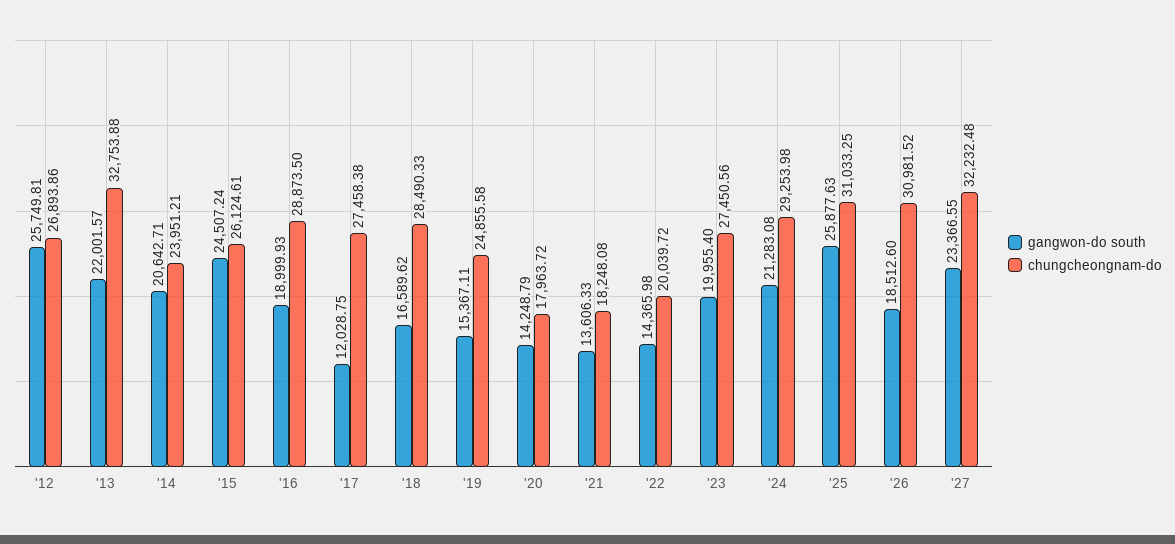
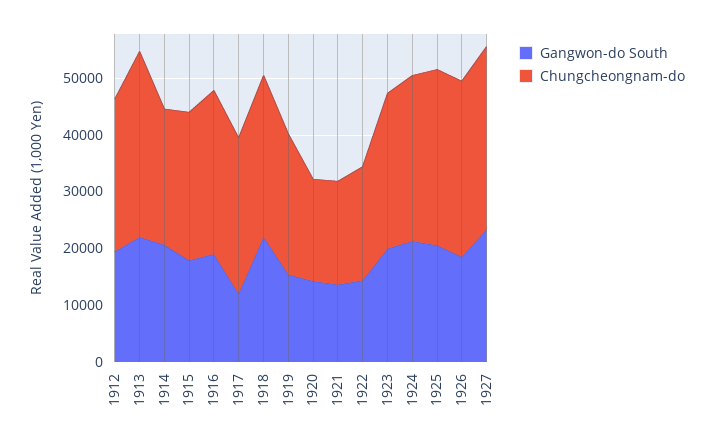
gangwon-do south, '12: 25749.81 -> 20000
gangwon-do south, '15: 24507.24 -> 18000
gangwon-do south, '18: 16589.62 -> 22000
gangwon-do south, '25: 25877.63 -> 20000

